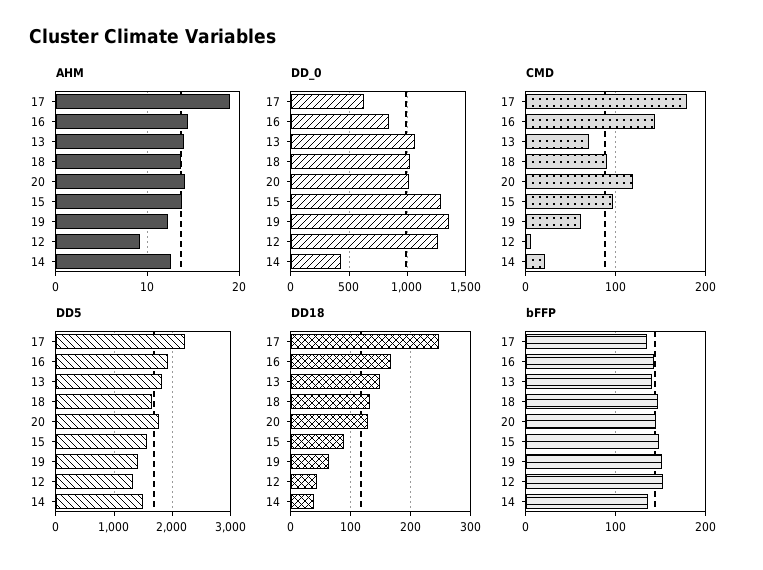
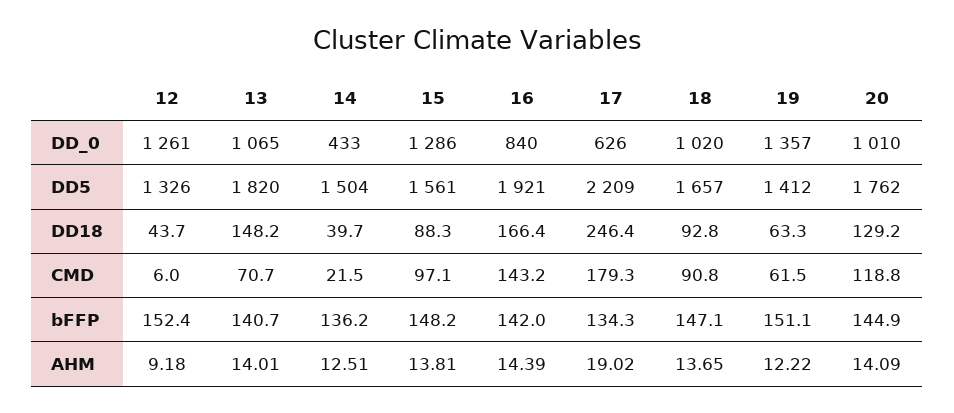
DD18, 18: 130 -> 92.8

